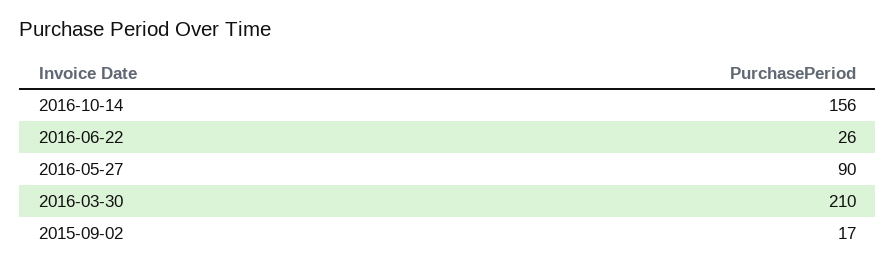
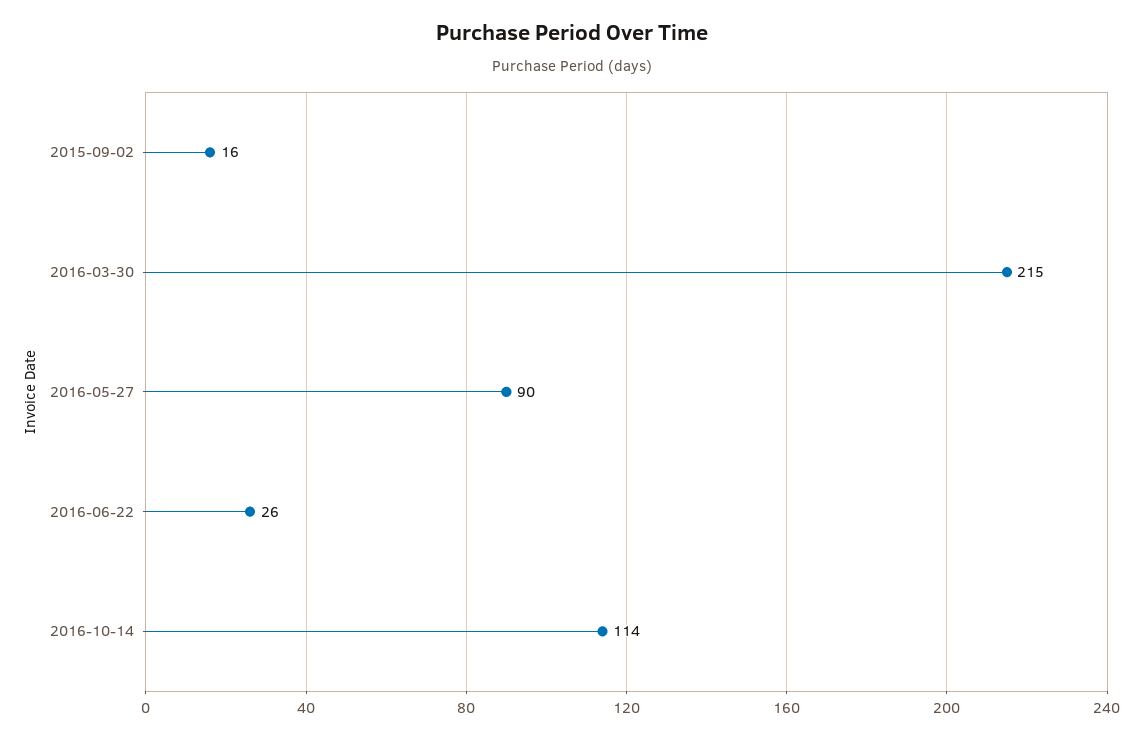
2016-10-14: 156 -> 114
2016-03-30: 210 -> 215
2015-09-02: 17 -> 16

